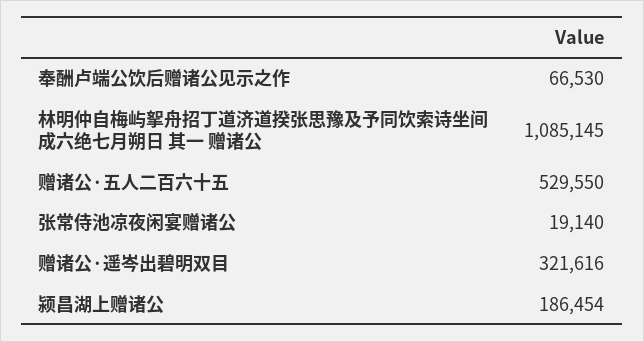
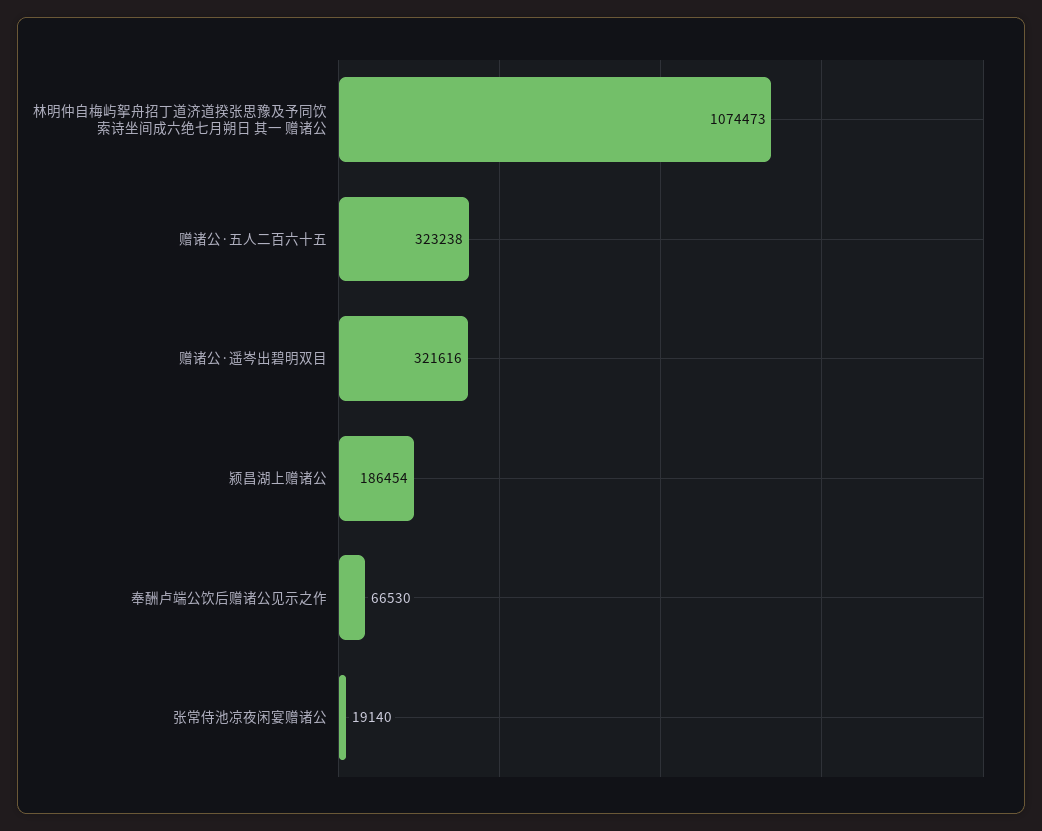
林明仲自梅屿挐舟招丁道济道揆张思豫及予同饮索诗坐间成六绝七月朔日 其一 赠诸公: 1085145 -> 1074473
赠诸公·五人二百六十五: 529550 -> 323238

